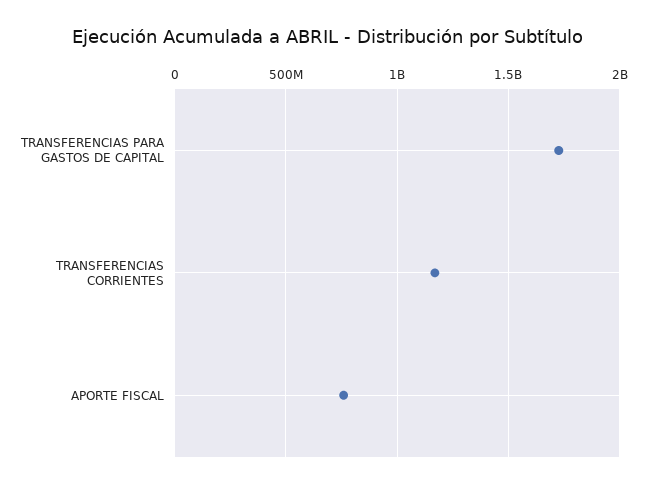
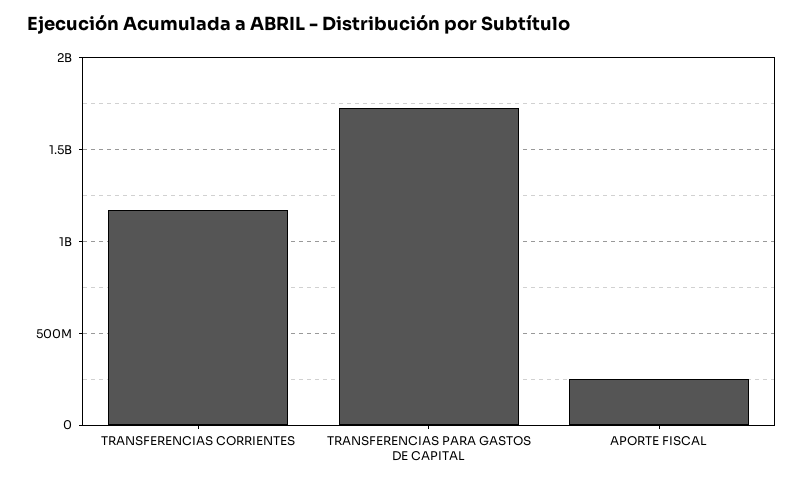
APORTE FISCAL: 750000000 -> 250000000

